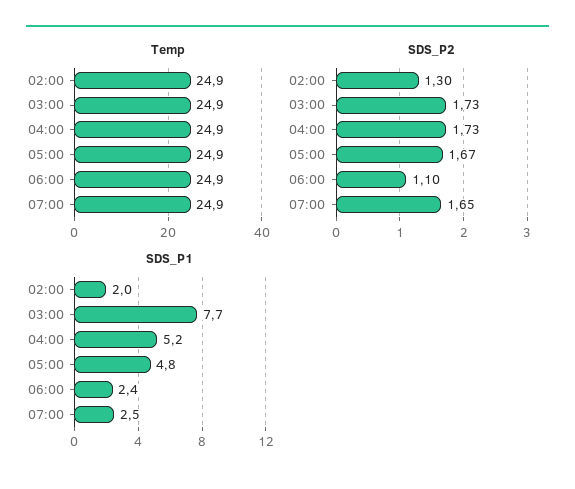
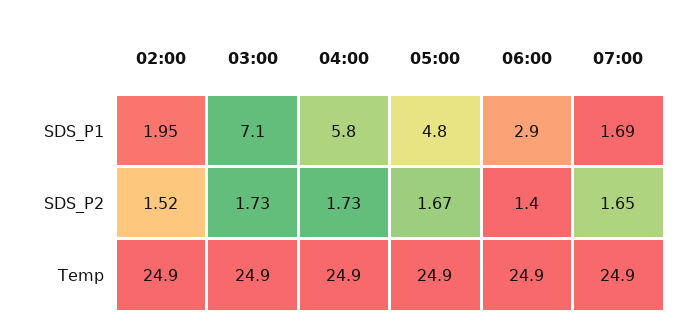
SDS_P2, 02:00: 1.3 -> 1.52
SDS_P2, 06:00: 1.1 -> 1.4
SDS_P1, 03:00: 7.7 -> 7.1
SDS_P1, 04:00: 5.2 -> 5.8
SDS_P1, 06:00: 2.4 -> 2.9
SDS_P1, 07:00: 2.5 -> 1.69

